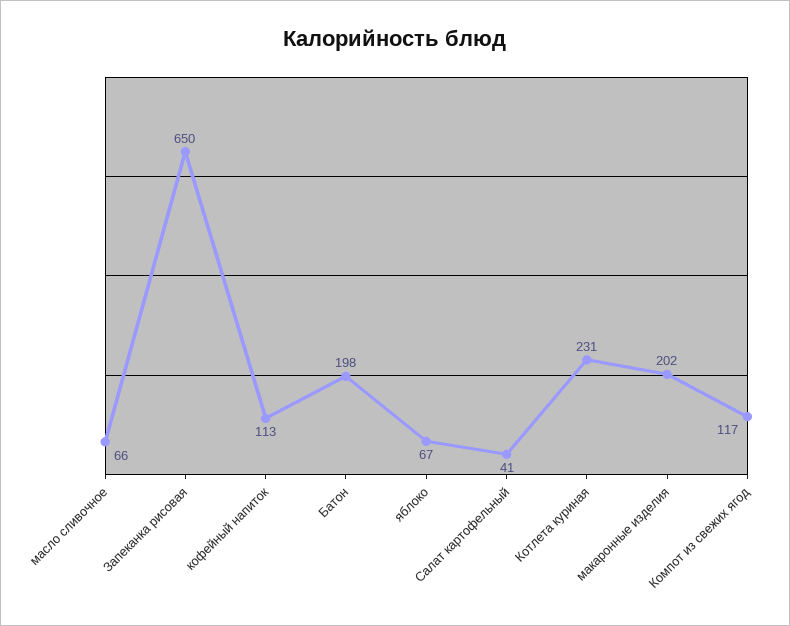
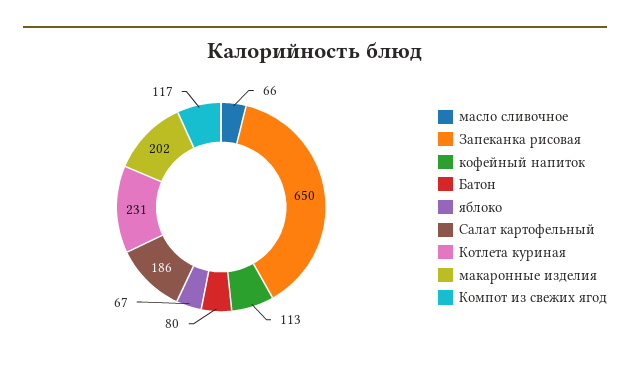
Батон: 198 -> 80
Салат картофельный: 41 -> 186

